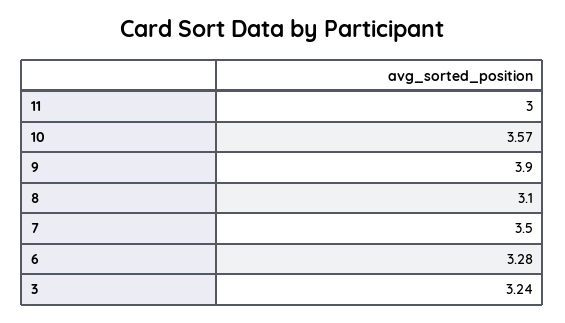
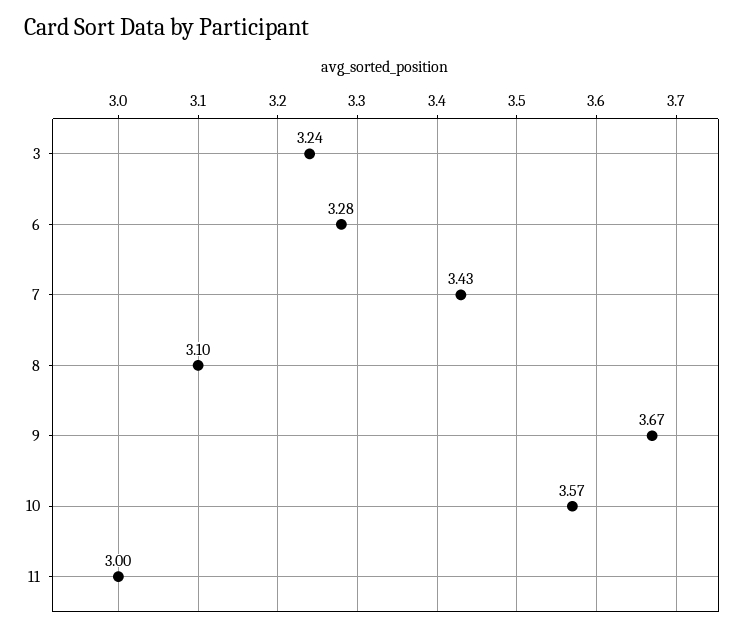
9: 3.9 -> 3.67
7: 3.5 -> 3.43

